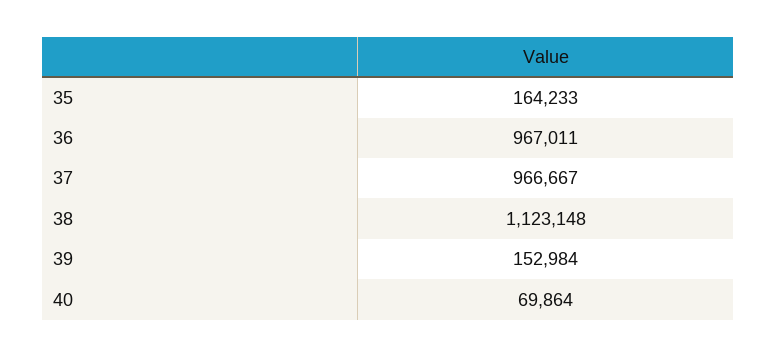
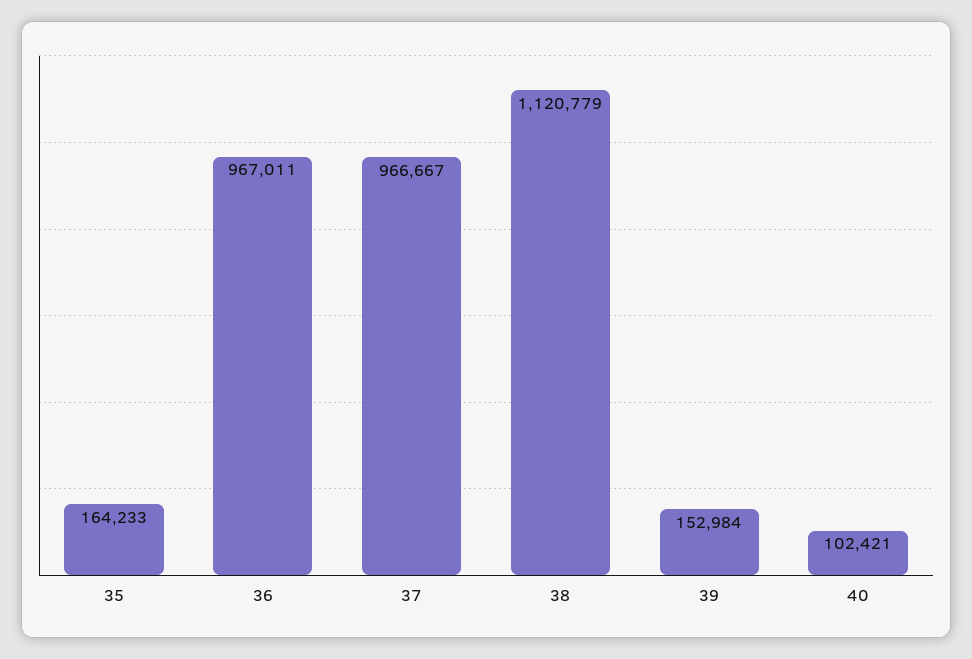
38: 1123148 -> 1120779
40: 69864 -> 102421

